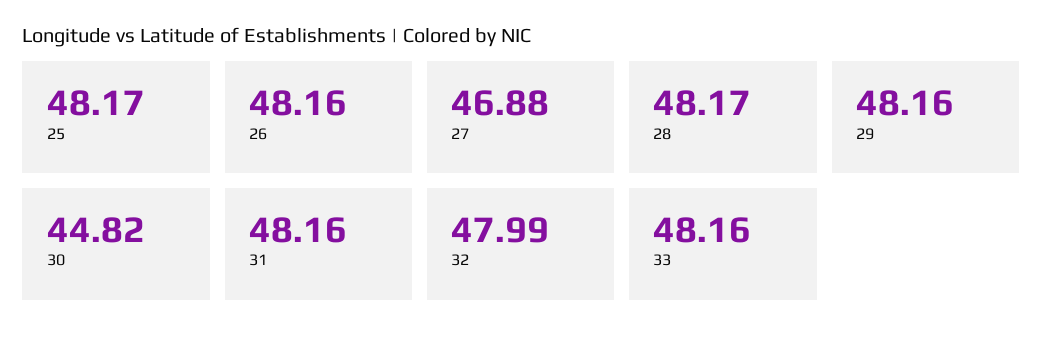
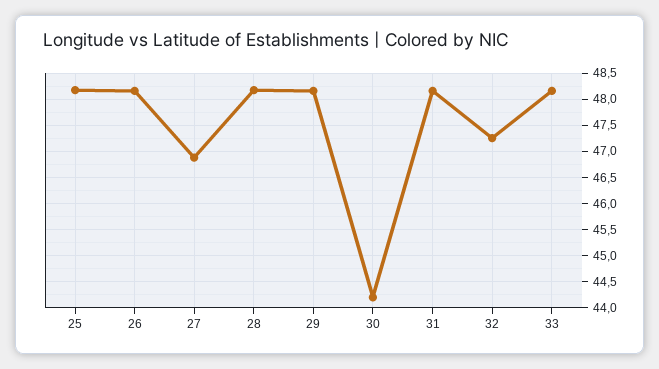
30: 44.82 -> 44.25
32: 47.99 -> 47.25

